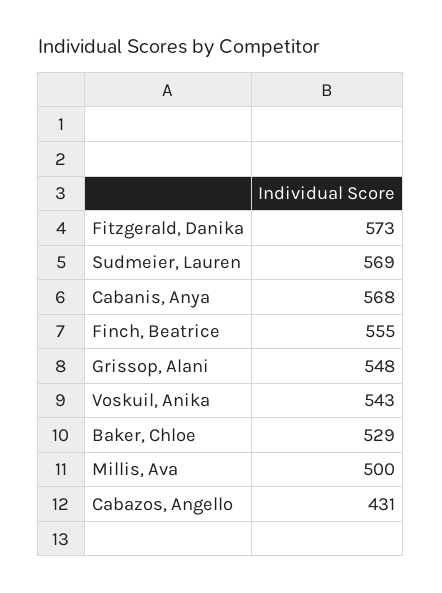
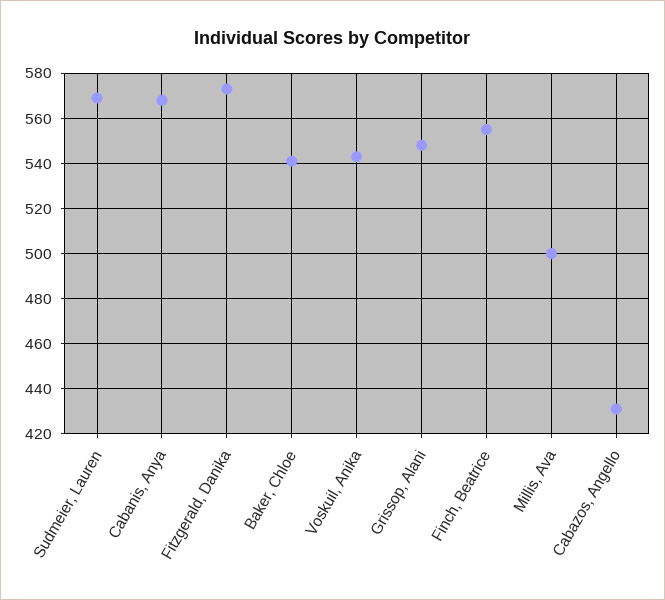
Baker, Chloe: 529 -> 540

